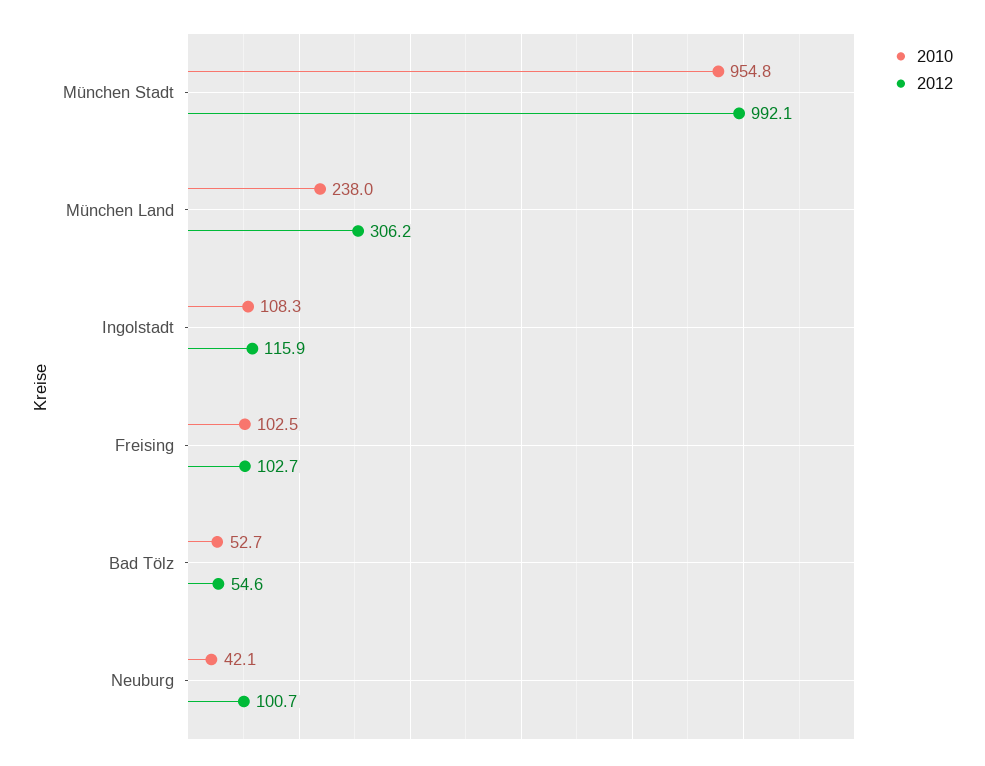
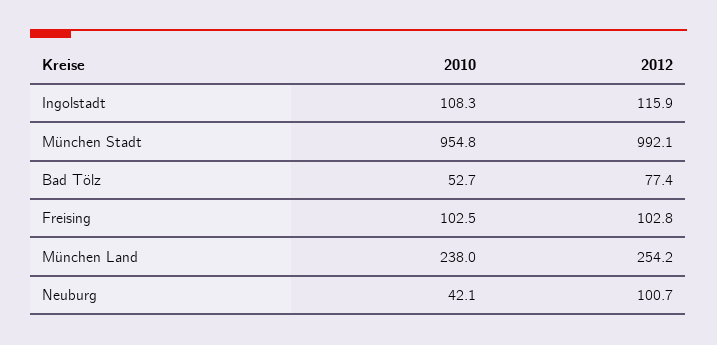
2012, München Land: 306.2 -> 254.2
2012, Freising: 102.7 -> 102.8
2012, Bad Tölz: 54.6 -> 77.4

